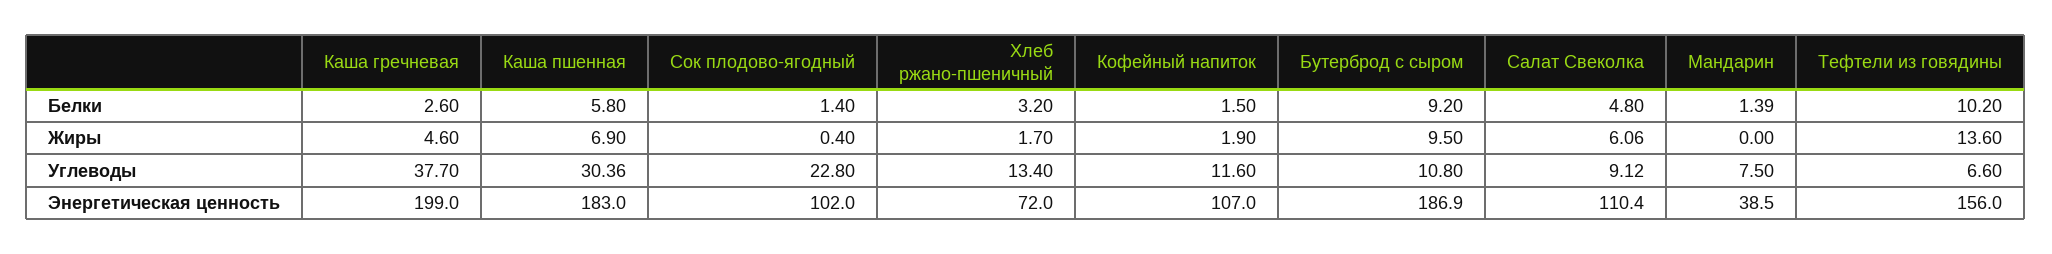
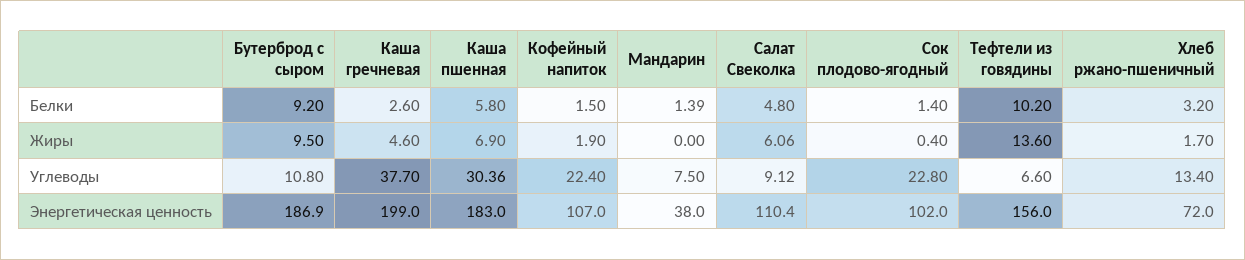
Кофейный напиток, Углеводы: 11.6 -> 22.4
Мандарин, Энергетическая ценность: 38.5 -> 38

